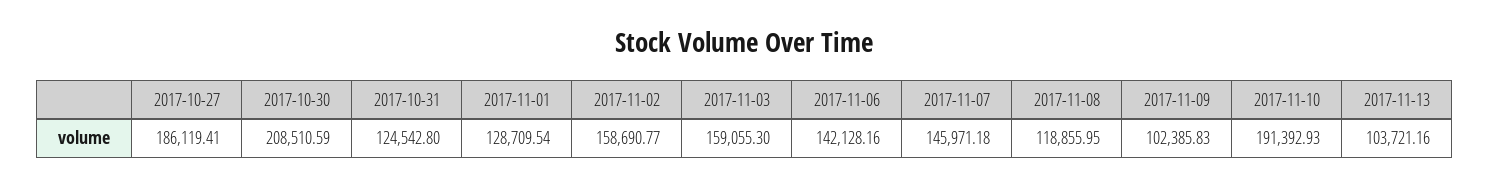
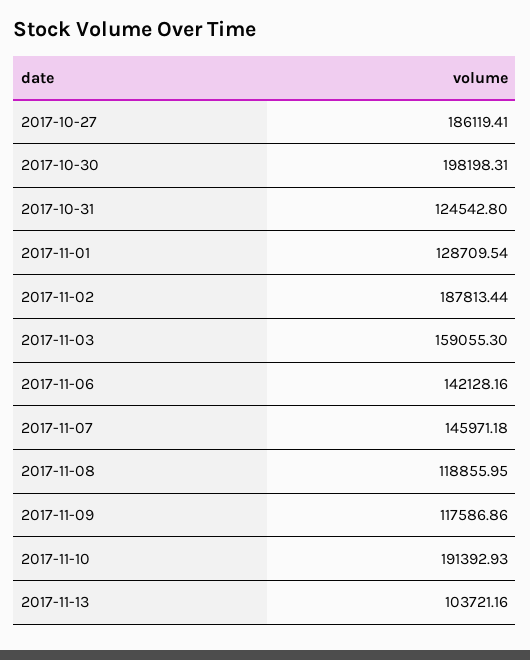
2017-10-30: 208510.59 -> 198198.31
2017-11-02: 158690.77 -> 187813.44
2017-11-09: 102385.83 -> 117586.86

